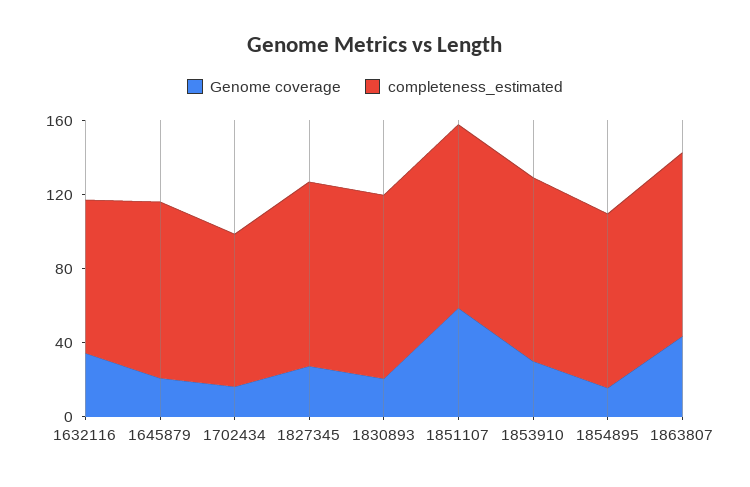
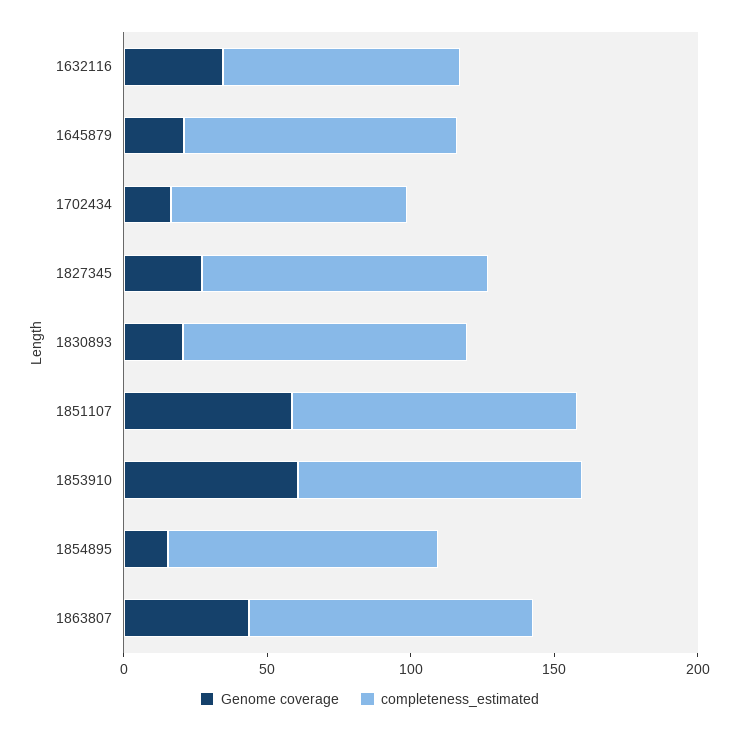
Genome coverage, 1853910: 30 -> 60

